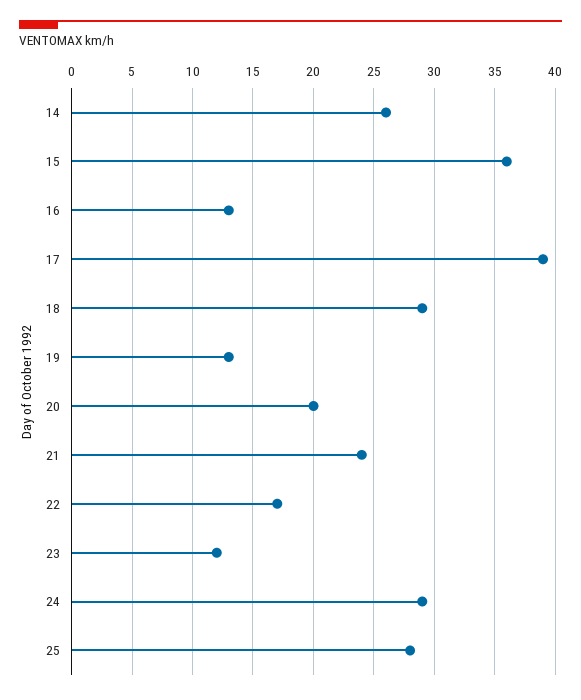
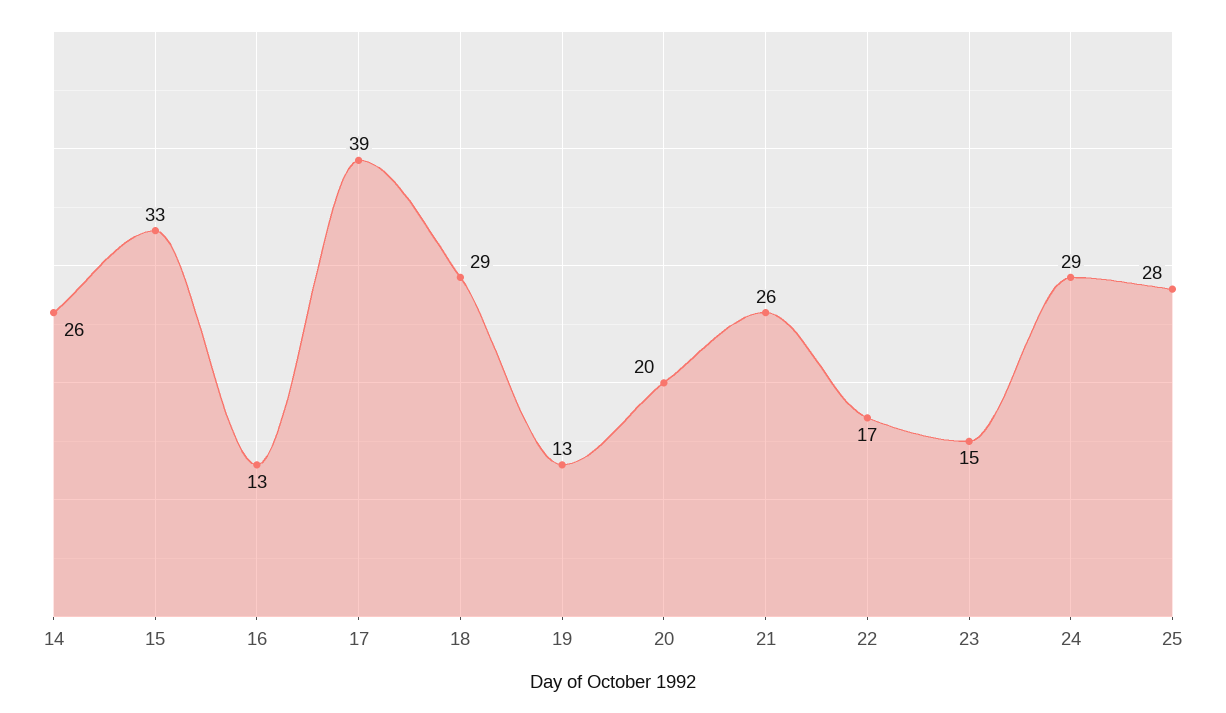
15: 36 -> 33
21: 24 -> 26
23: 12 -> 15

